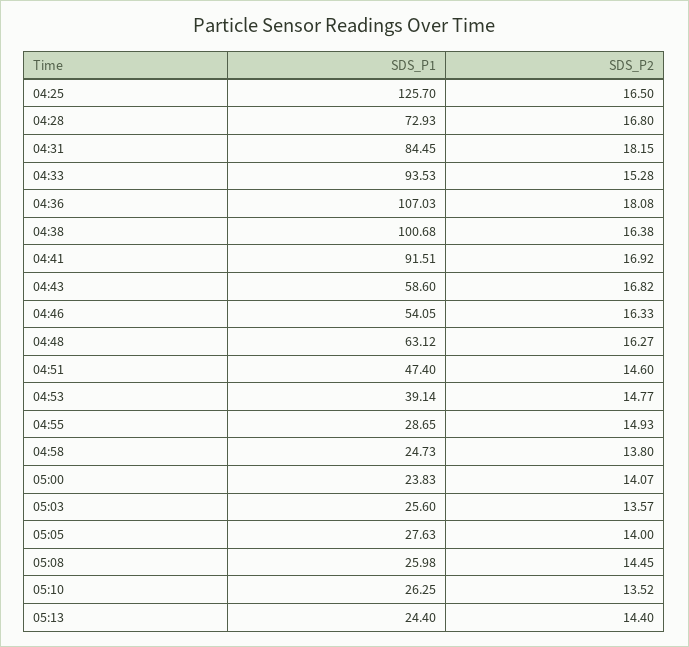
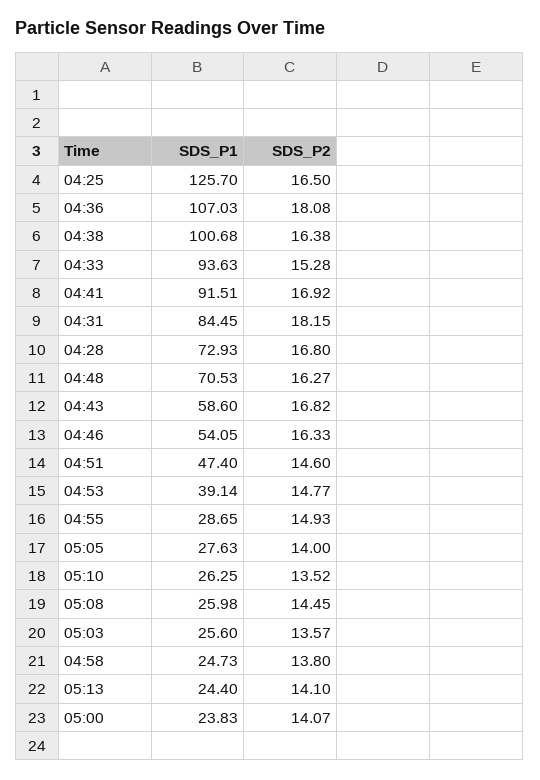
SDS_P1, 04:33: 93.53 -> 93.63
SDS_P1, 04:48: 63.12 -> 70.53
SDS_P2, 05:13: 14.4 -> 14.1

